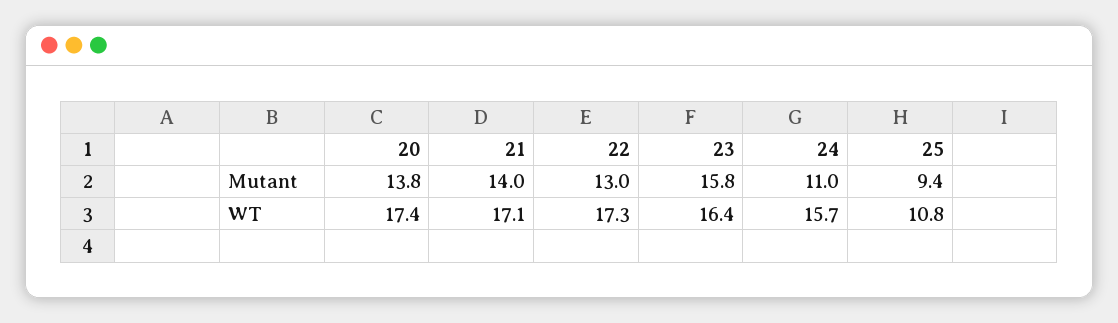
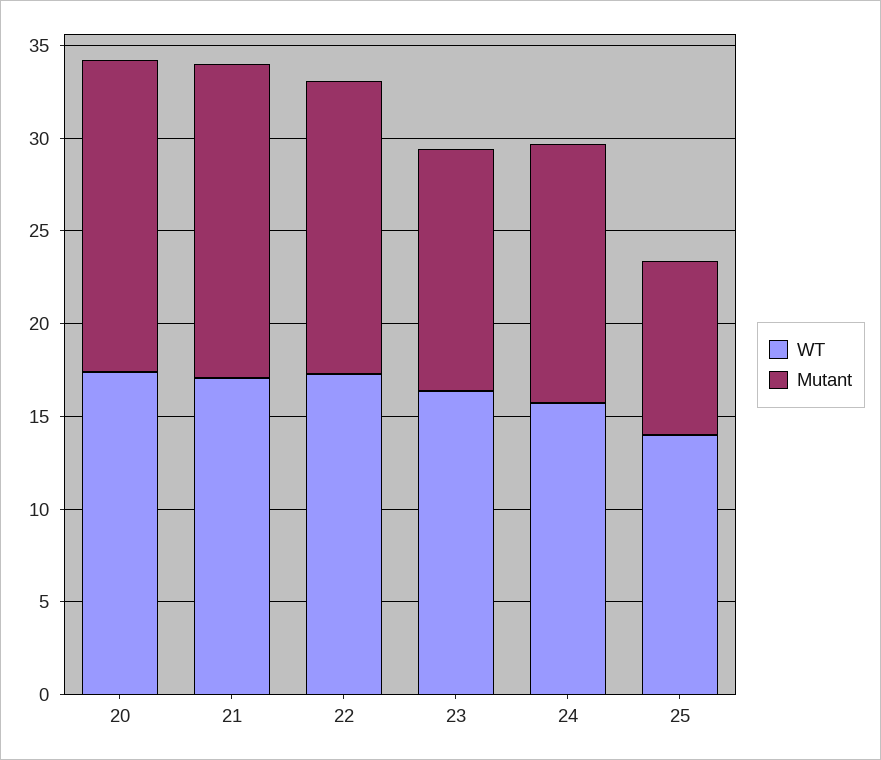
Mutant, 20: 13.8 -> 17
Mutant, 21: 14 -> 17
Mutant, 22: 13 -> 16
Mutant, 23: 15.8 -> 13
Mutant, 24: 11 -> 14
WT, 25: 10.8 -> 14

